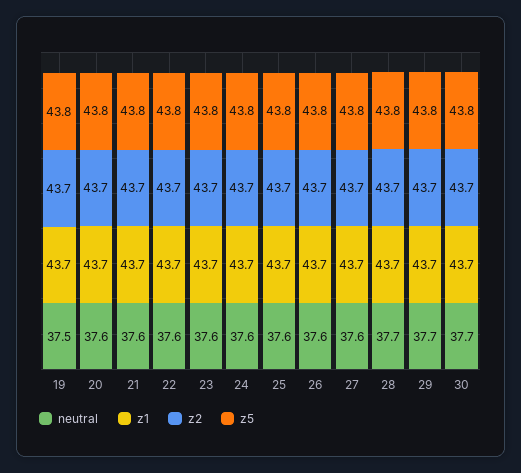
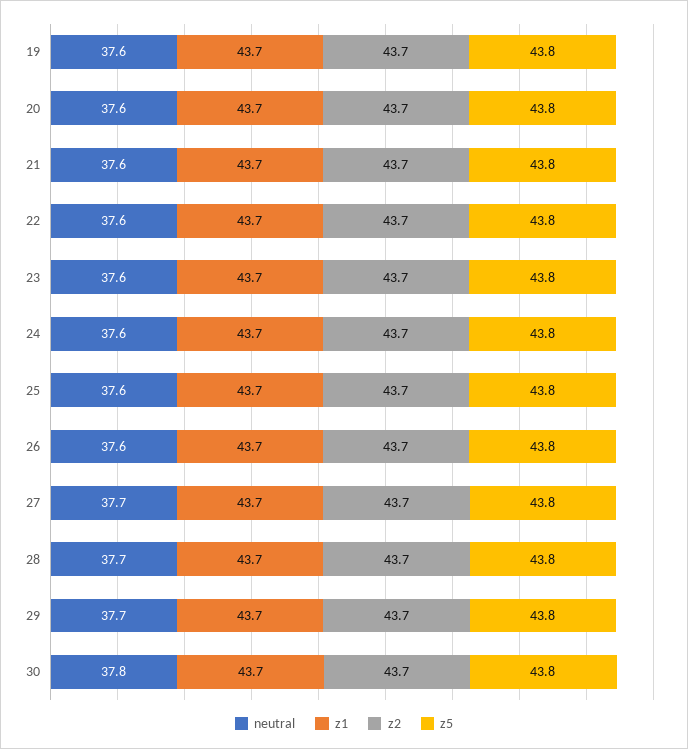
neutral, 19: 37.5 -> 37.6
neutral, 27: 37.6 -> 37.7
neutral, 30: 37.7 -> 37.8

